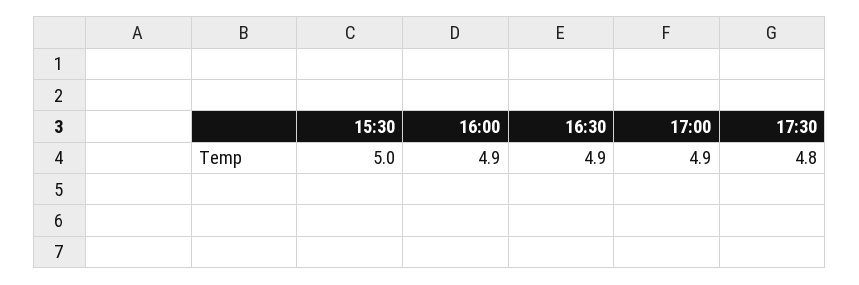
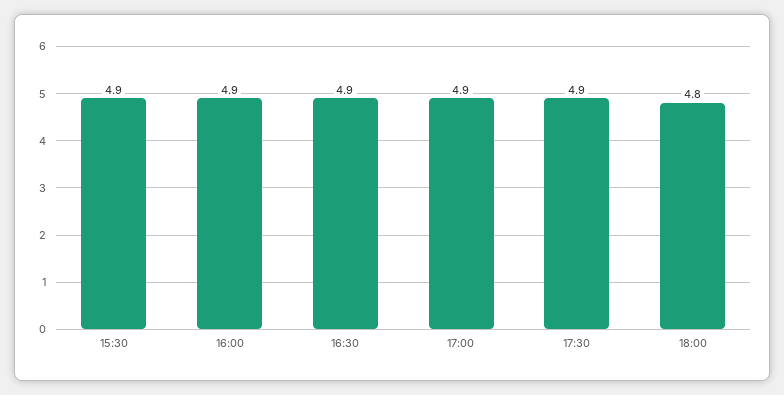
15:30: 5 -> 4.9
17:30: 4.8 -> 4.9
18:00: none -> 4.8

